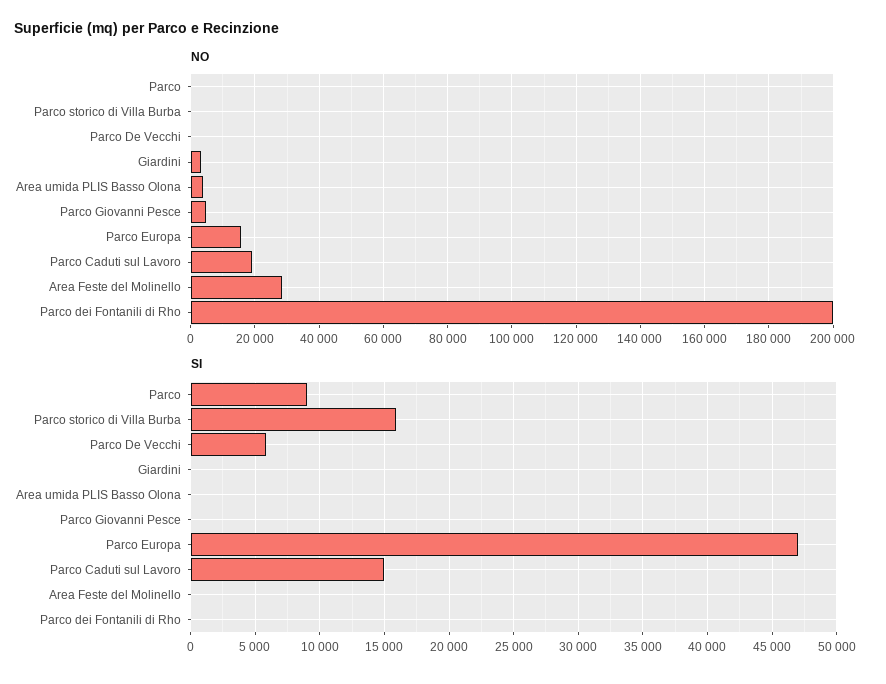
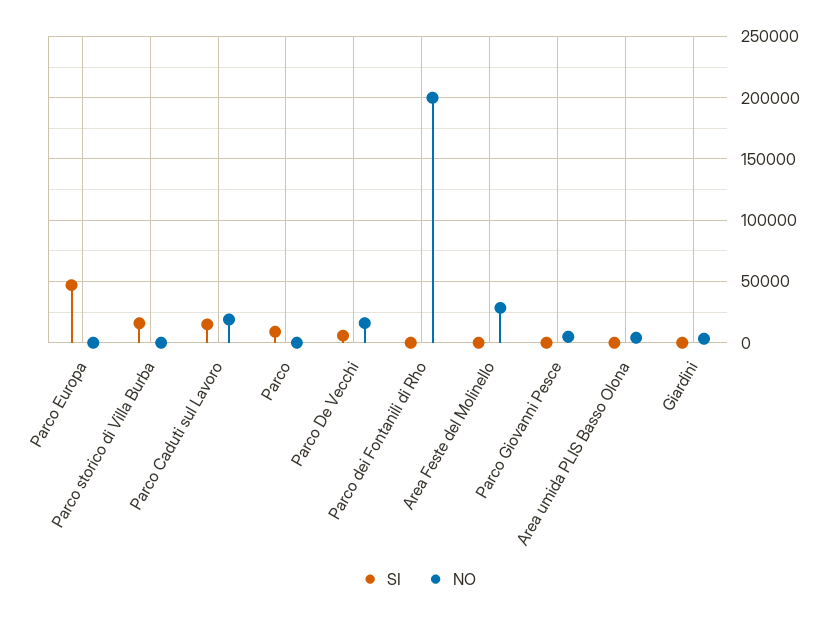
NO, Parco De Vecchi: 0 -> 15000
NO, Parco Europa: 16000 -> 0

